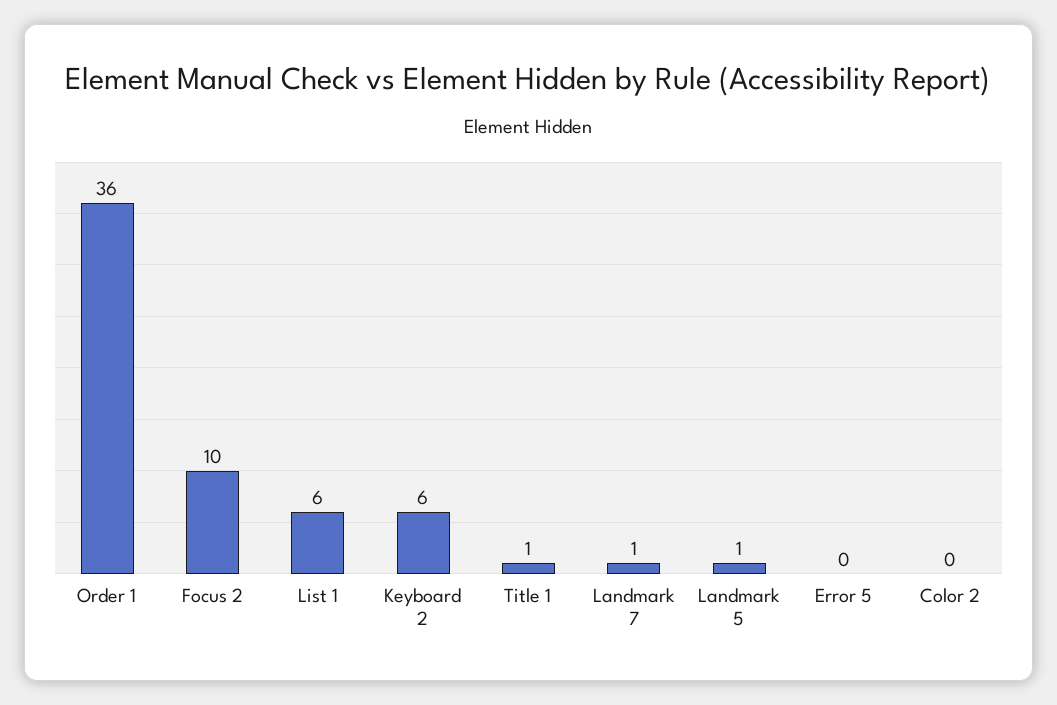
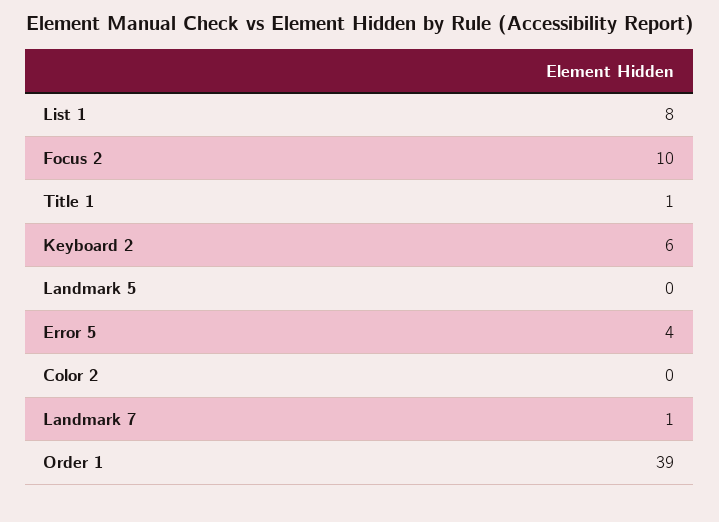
Order 1: 36 -> 39
List 1: 6 -> 8
Landmark 5: 1 -> 0
Error 5: 0 -> 4

